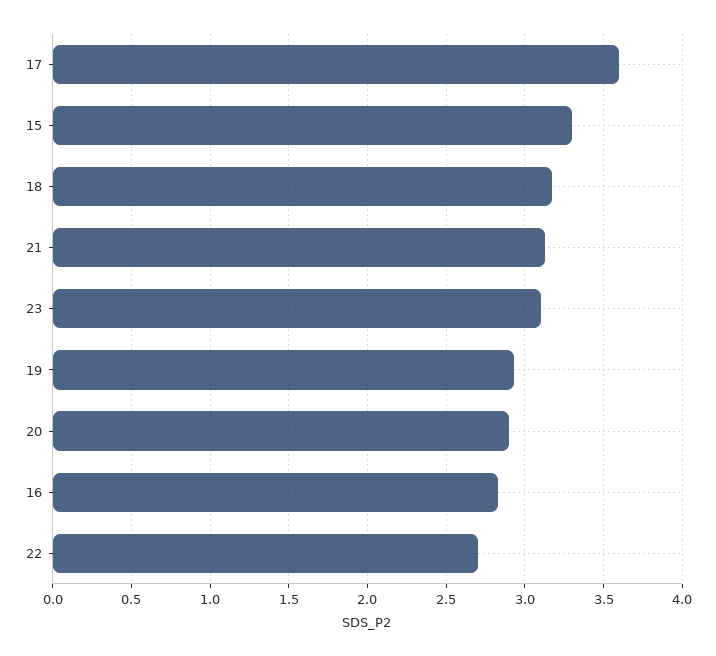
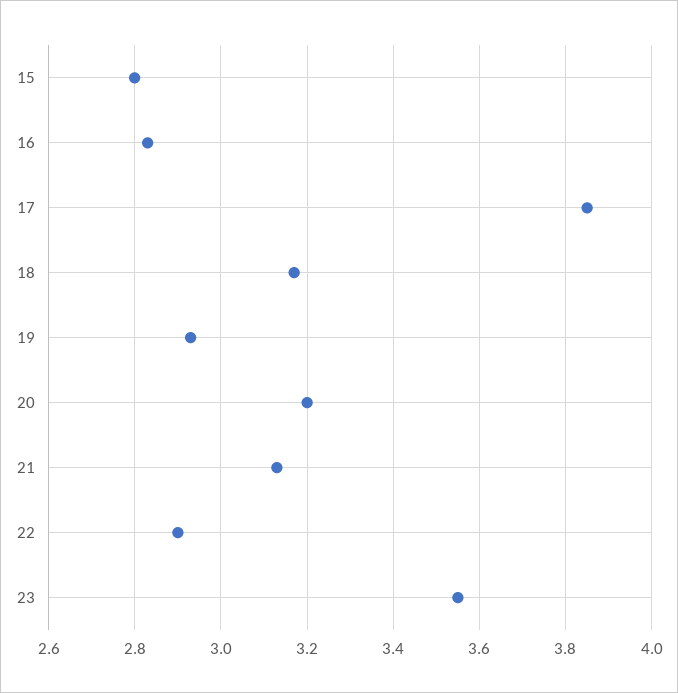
17: 3.6 -> 3.85
15: 3.3 -> 2.8
23: 3.1 -> 3.55
20: 2.9 -> 3.2
22: 2.7 -> 2.9

